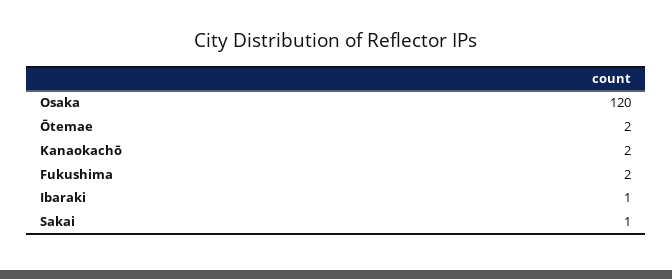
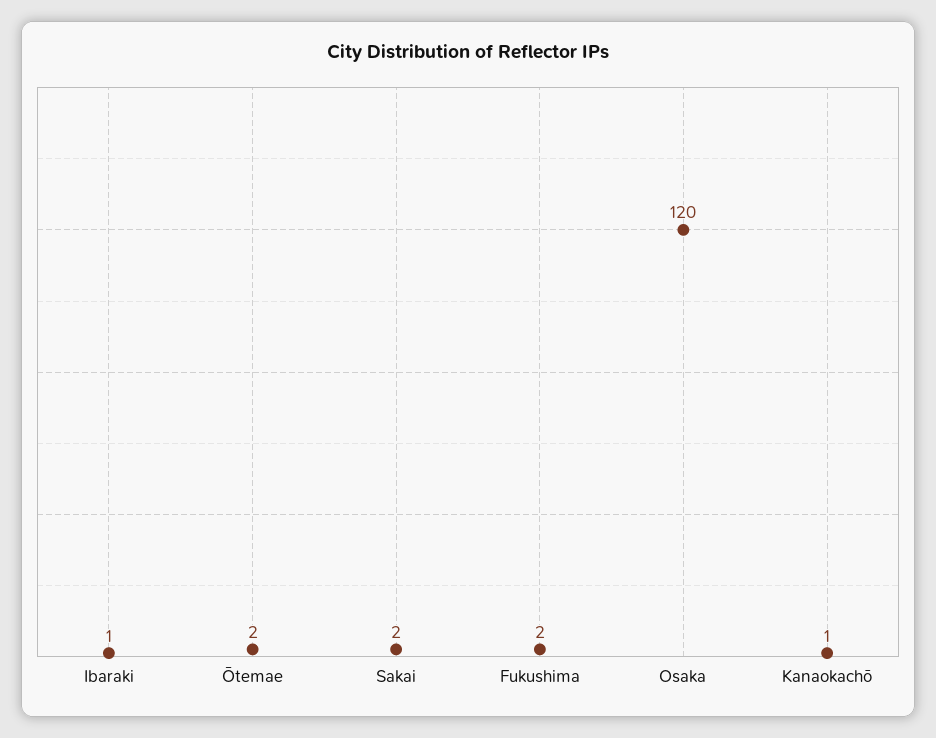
Kanaokachō: 2 -> 1
Sakai: 1 -> 2

